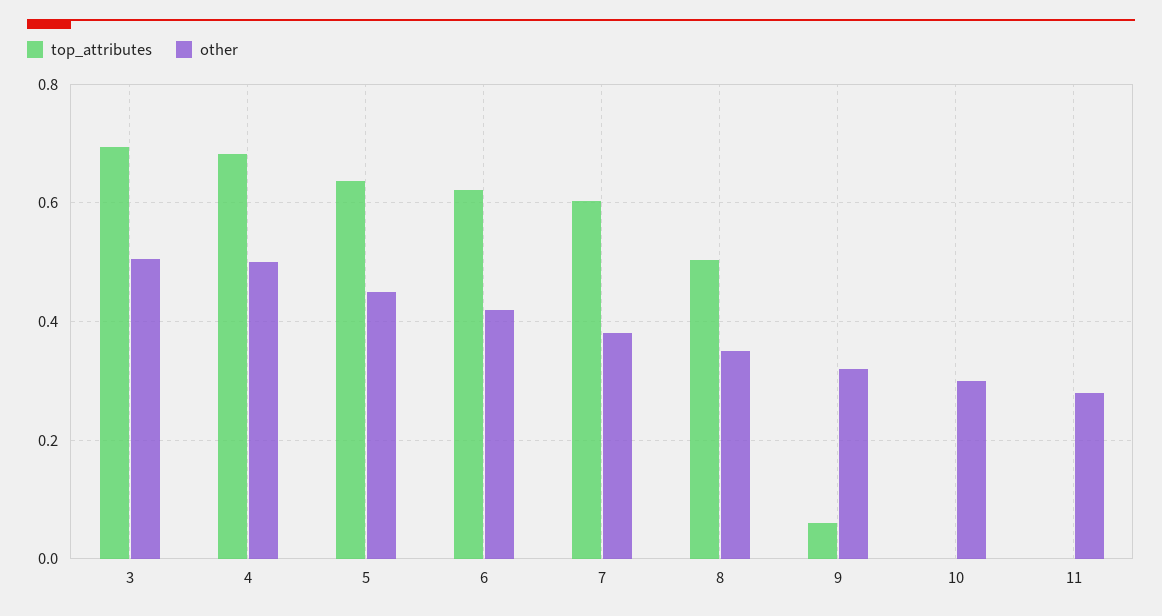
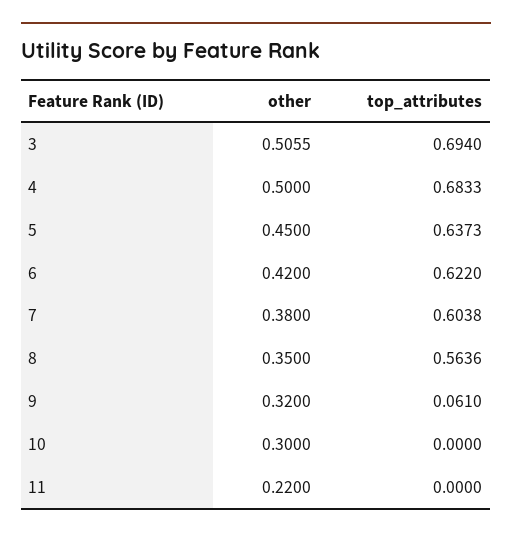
top_attributes, 8: 0.5 -> 0.5636
other, 11: 0.28 -> 0.22

